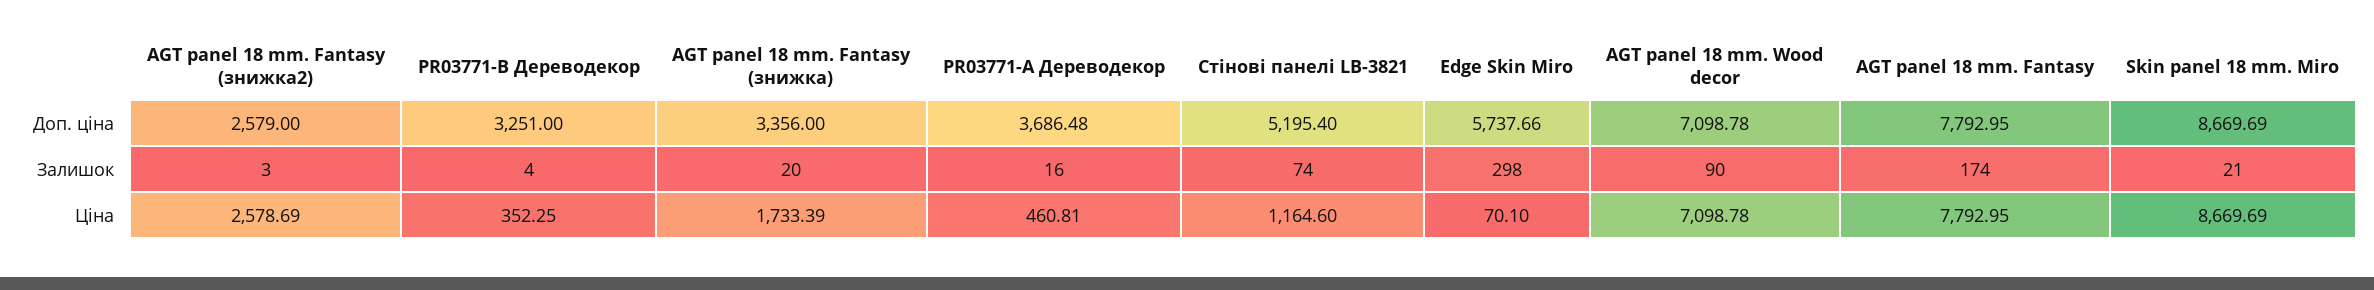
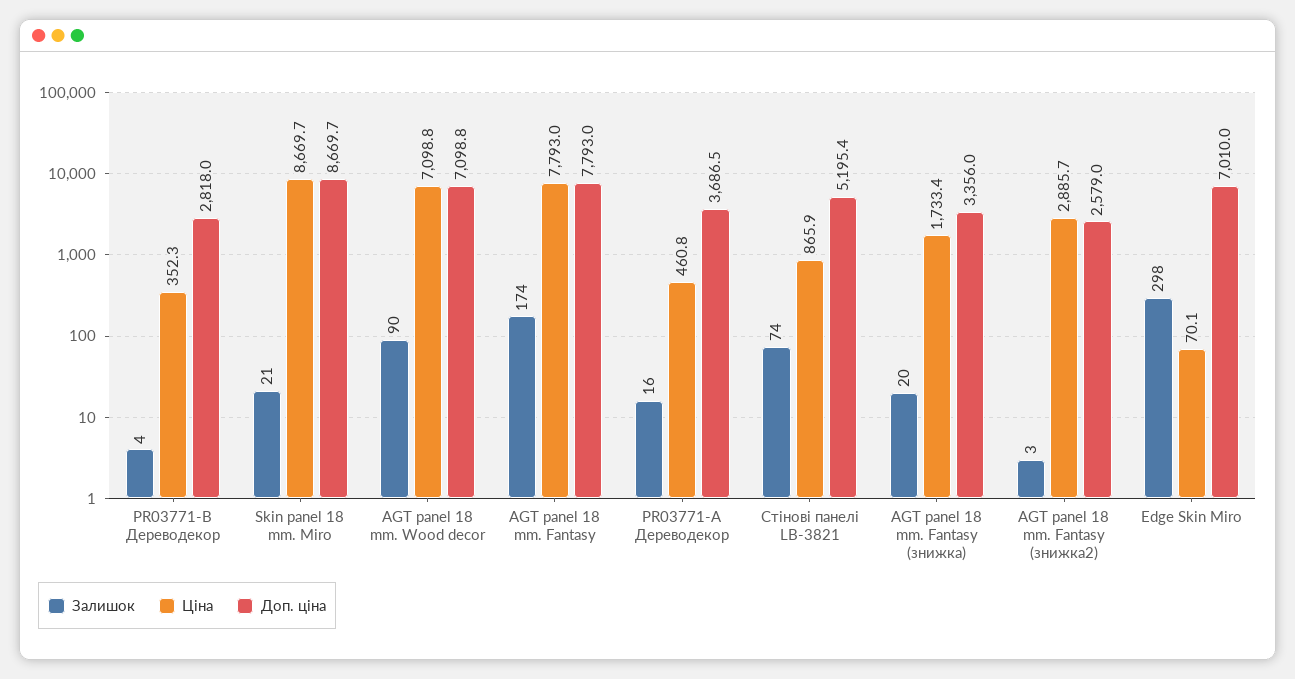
Доп. ціна, PR03771-B Дереводекор: 3251 -> 2818
Доп. ціна, Edge Skin Miro: 5737.66 -> 7010
Ціна, AGT panel 18 mm. Fantasy (знижка2): 2578.69 -> 2885.7
Ціна, Стінові панелі LB-3821: 1164.6 -> 865.9

